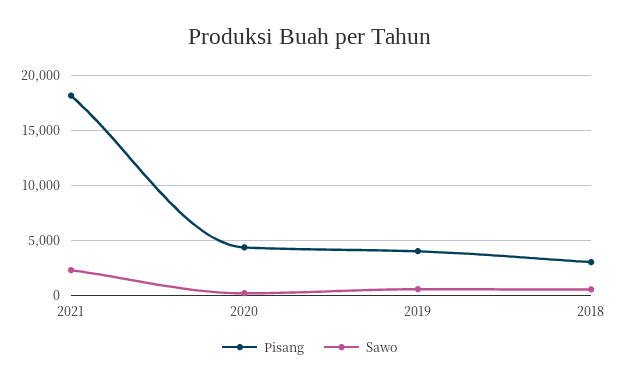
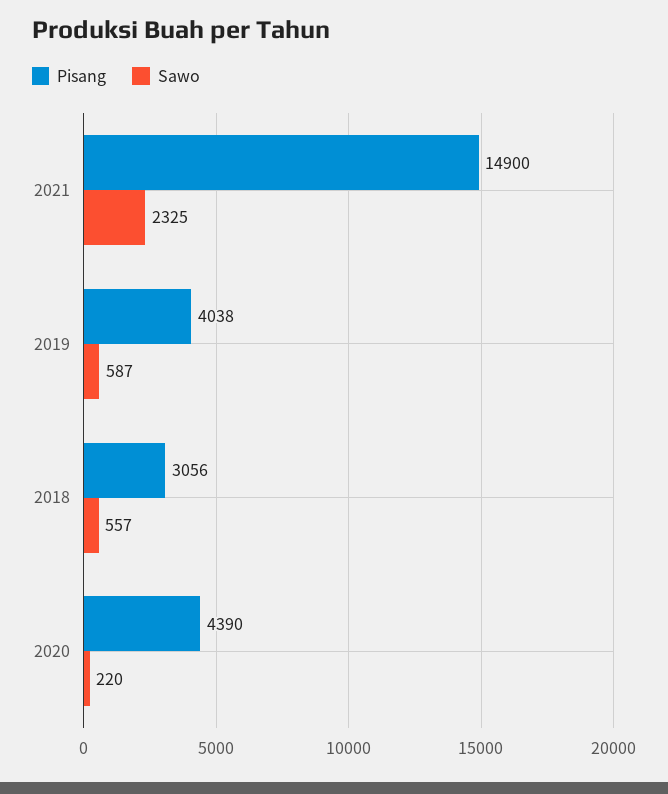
Pisang, 2021: 18000 -> 14900

